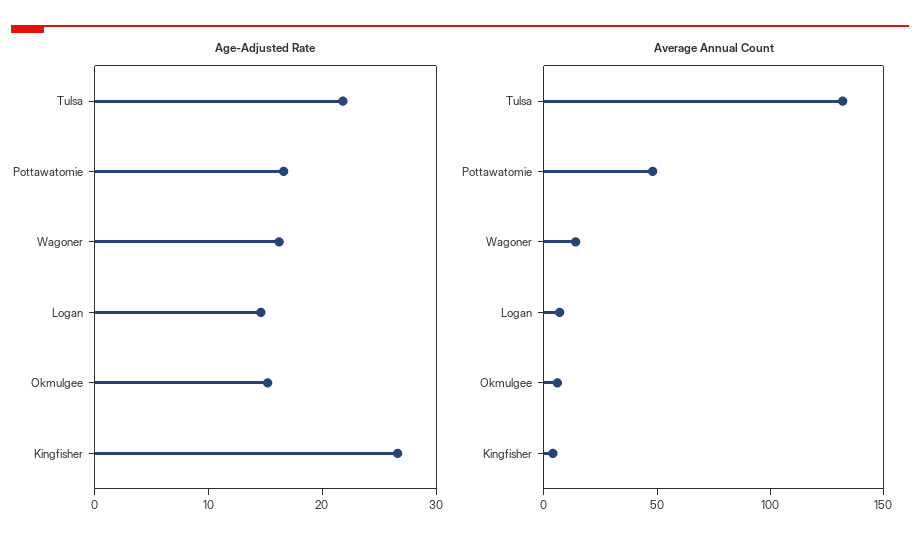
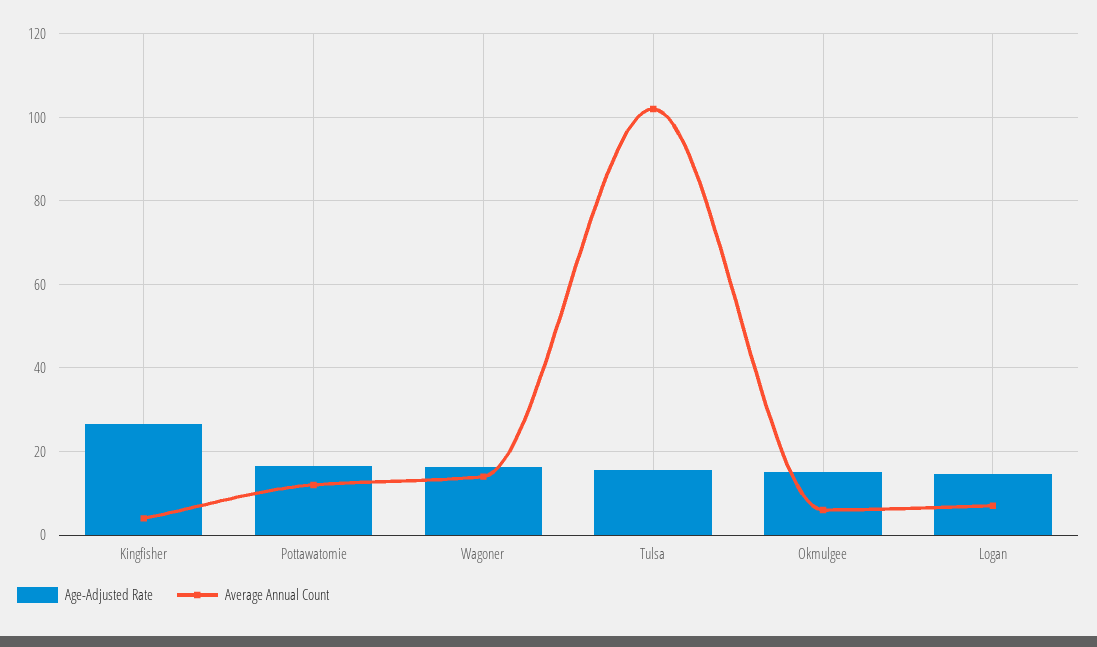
Age-Adjusted Rate, Tulsa: 22 -> 16
Average Annual Count, Tulsa: 130 -> 102
Average Annual Count, Pottawatomie: 50 -> 12

